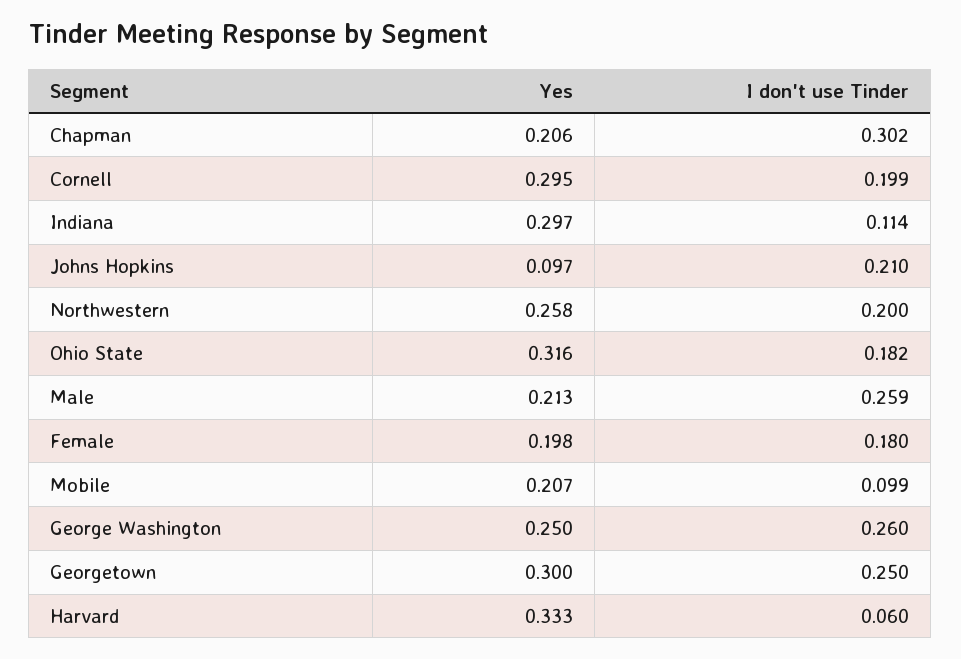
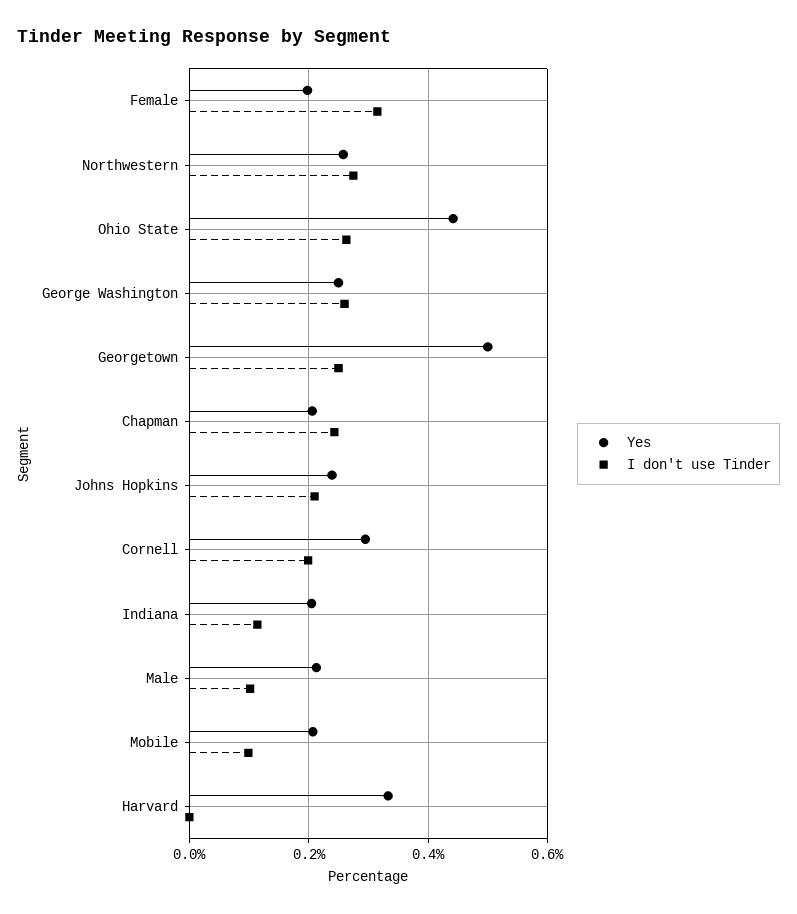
I don't use Tinder, Chapman: 0.302 -> 0.24
Yes, Indiana: 0.297 -> 0.2
Yes, Johns Hopkins: 0.097 -> 0.24
I don't use Tinder, Northwestern: 0.2 -> 0.28
Yes, Ohio State: 0.316 -> 0.44
I don't use Tinder, Ohio State: 0.182 -> 0.26
I don't use Tinder, Male: 0.259 -> 0.1
I don't use Tinder, Female: 0.18 -> 0.32
Yes, Georgetown: 0.3 -> 0.5
I don't use Tinder, Harvard: 0.06 -> 0

